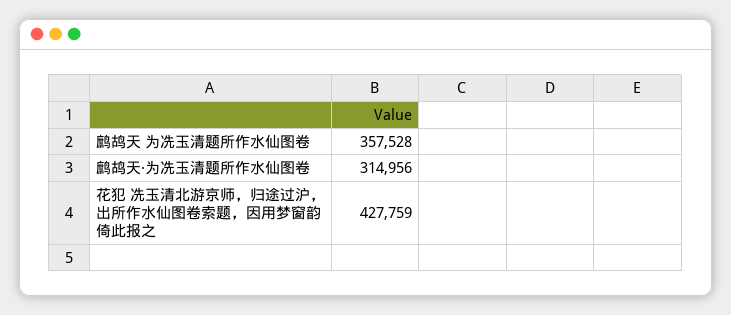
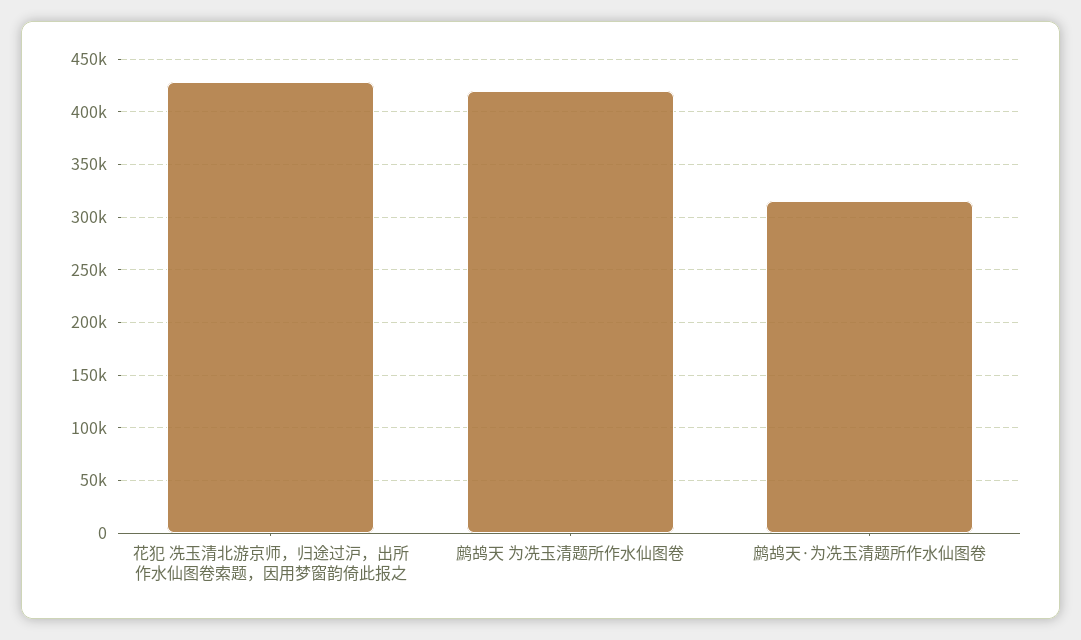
鹧鸪天 为冼玉清题所作水仙图卷: 357528 -> 420000

